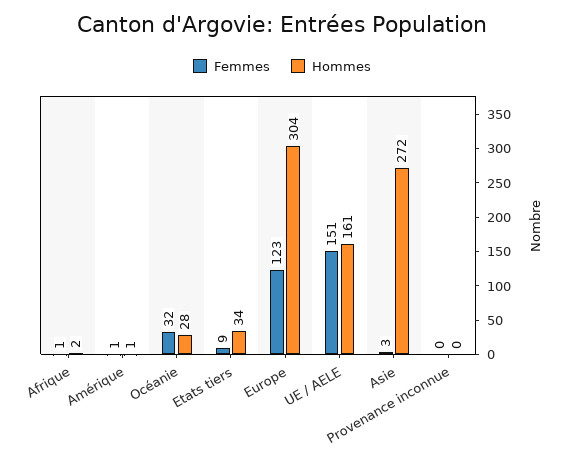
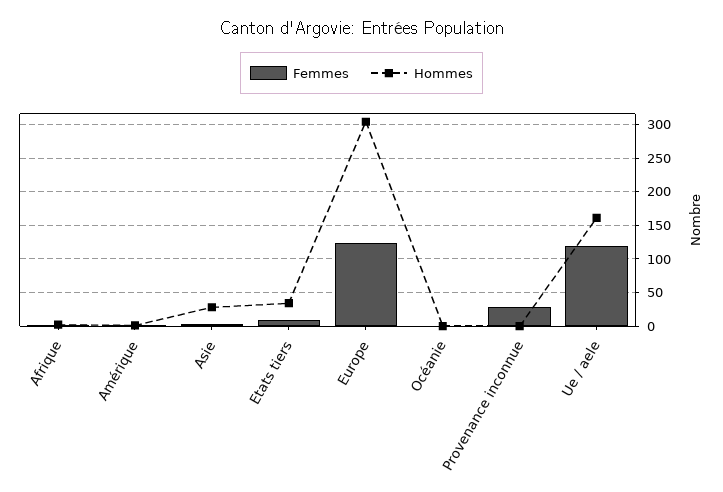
Femmes, Océanie: 32 -> 0
Hommes, Océanie: 28 -> 0
Femmes, UE / AELE: 151 -> 120
Hommes, Asie: 272 -> 30
Femmes, Provenance inconnue: 0 -> 30

